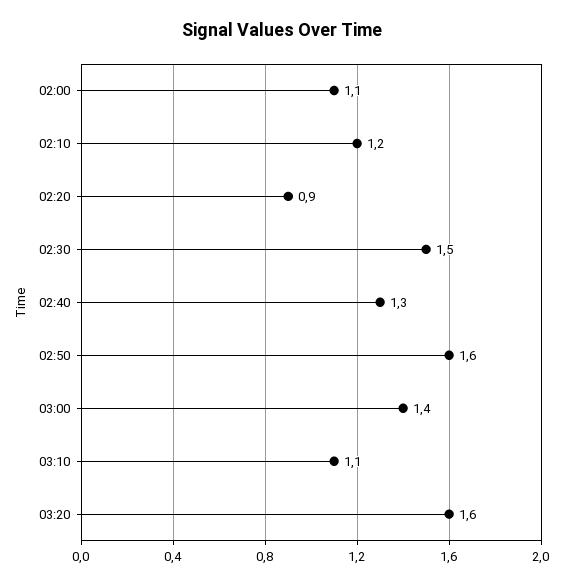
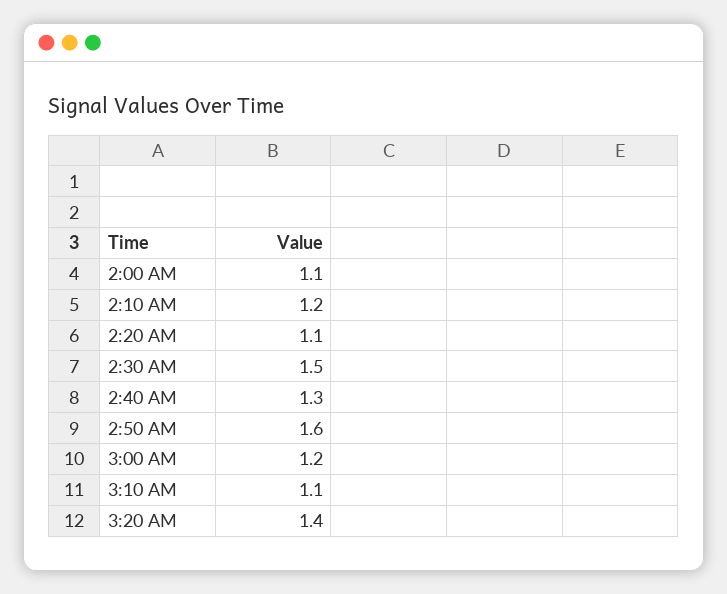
02:20: 0.9 -> 1.1
03:00: 1.4 -> 1.2
03:20: 1.6 -> 1.4

